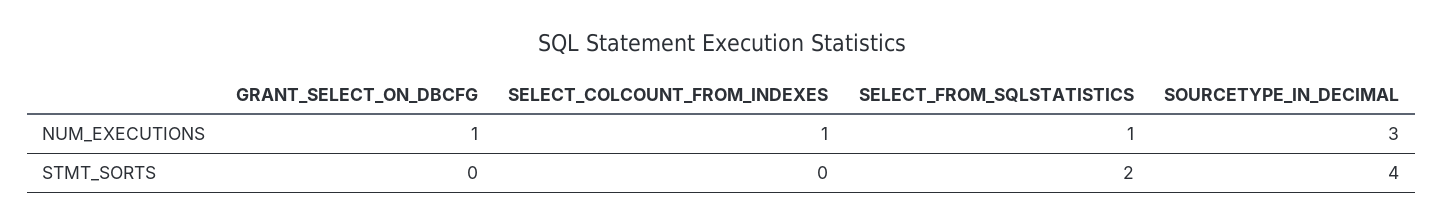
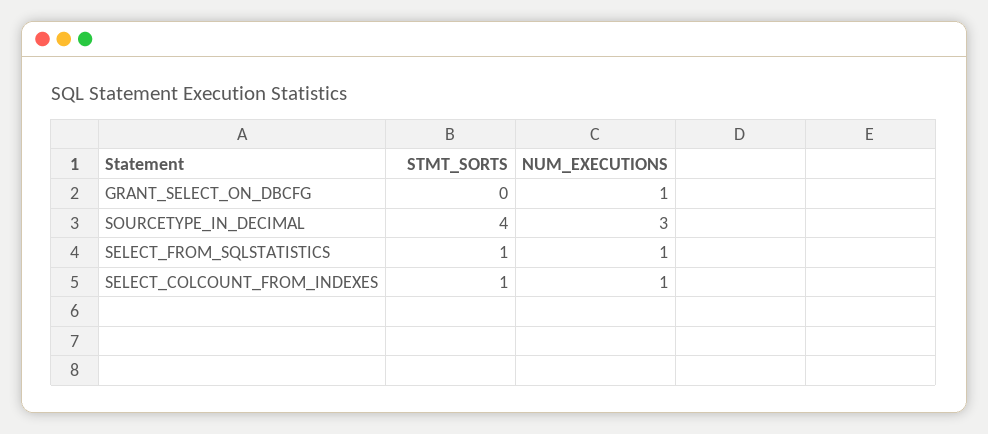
SELECT_COLCOUNT_FROM_INDEXES, STMT_SORTS: 0 -> 1
SELECT_FROM_SQLSTATISTICS, STMT_SORTS: 2 -> 1

